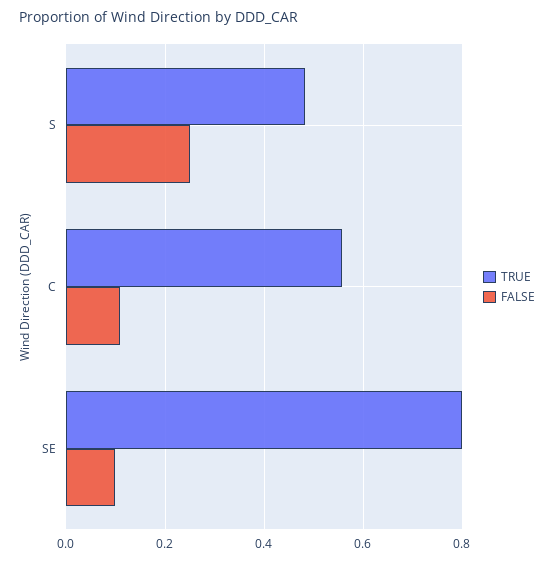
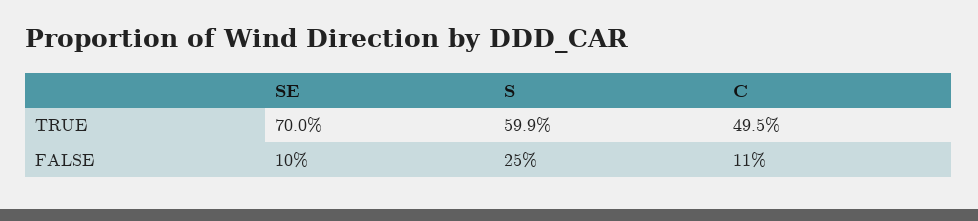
TRUE, S: 0.48 -> 0.599
TRUE, C: 0.56 -> 0.495
TRUE, SE: 0.8 -> 0.7

